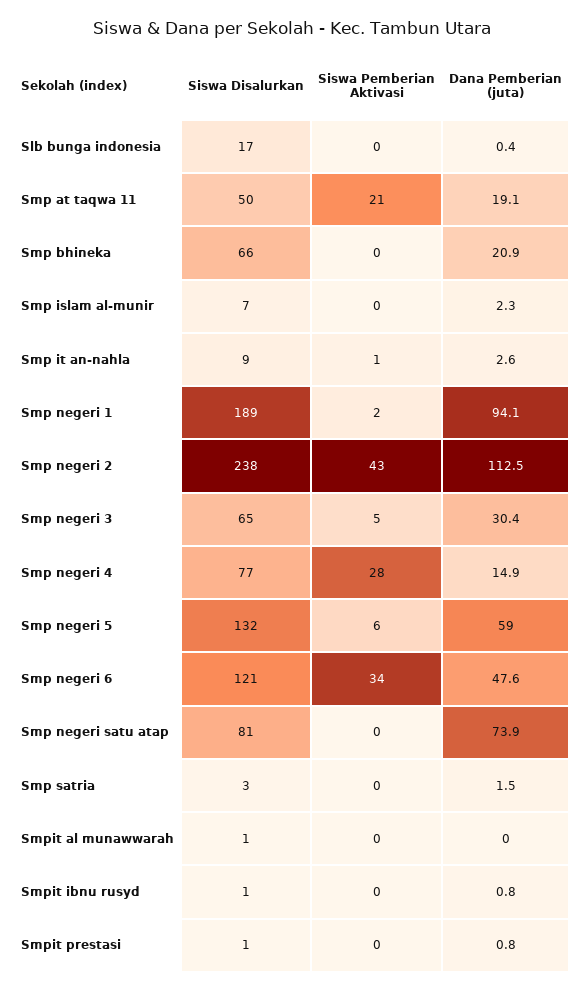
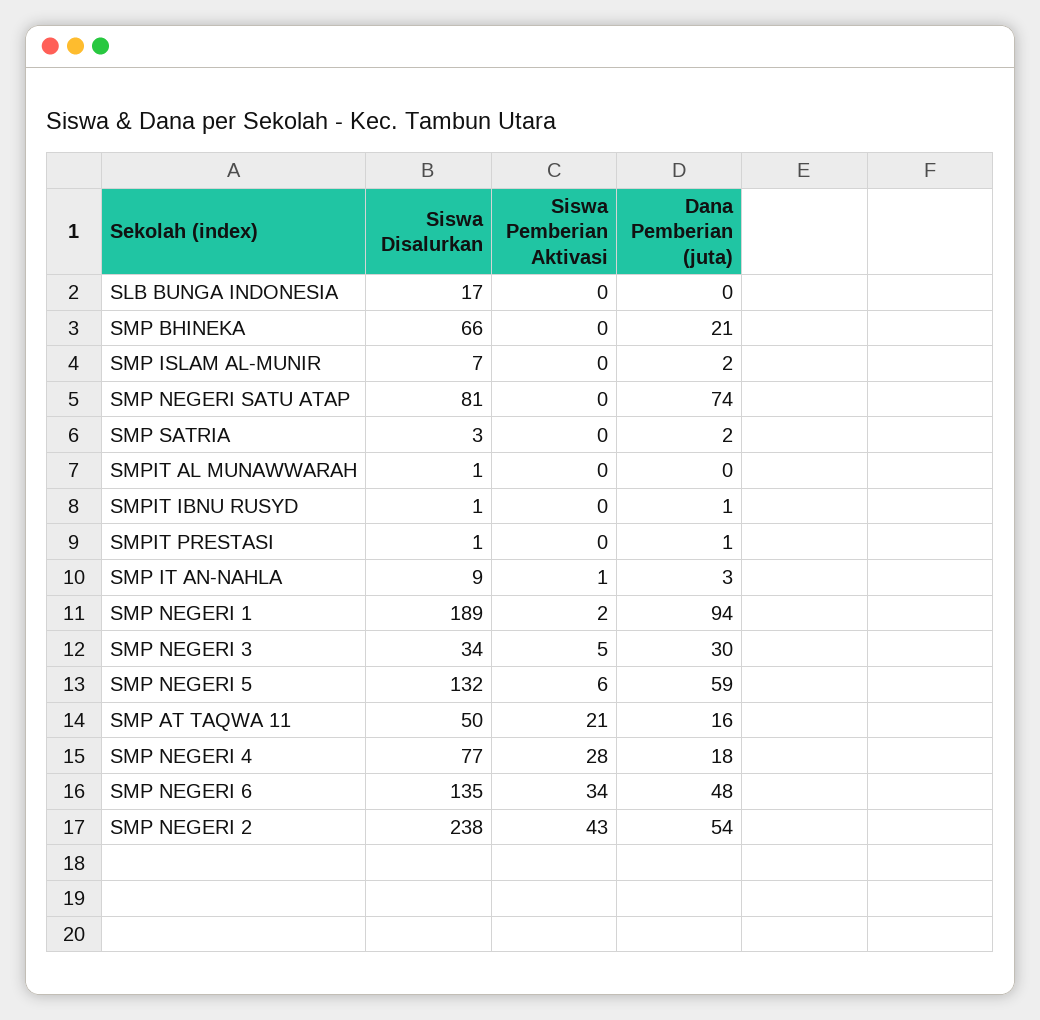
Dana Pemberian (juta), Smp at taqwa 11: 19.1 -> 16
Dana Pemberian (juta), Smp negeri 2: 112.5 -> 54
Siswa Disalurkan, Smp negeri 3: 65 -> 34
Dana Pemberian (juta), Smp negeri 4: 14.9 -> 18
Siswa Disalurkan, Smp negeri 6: 121 -> 135

